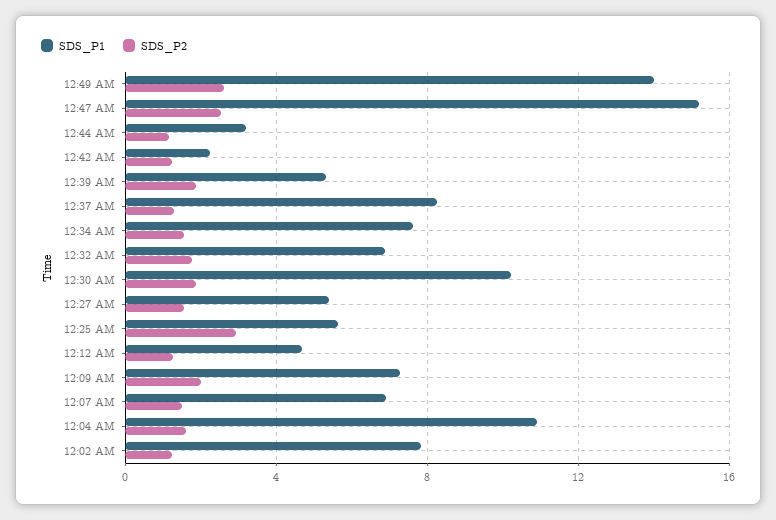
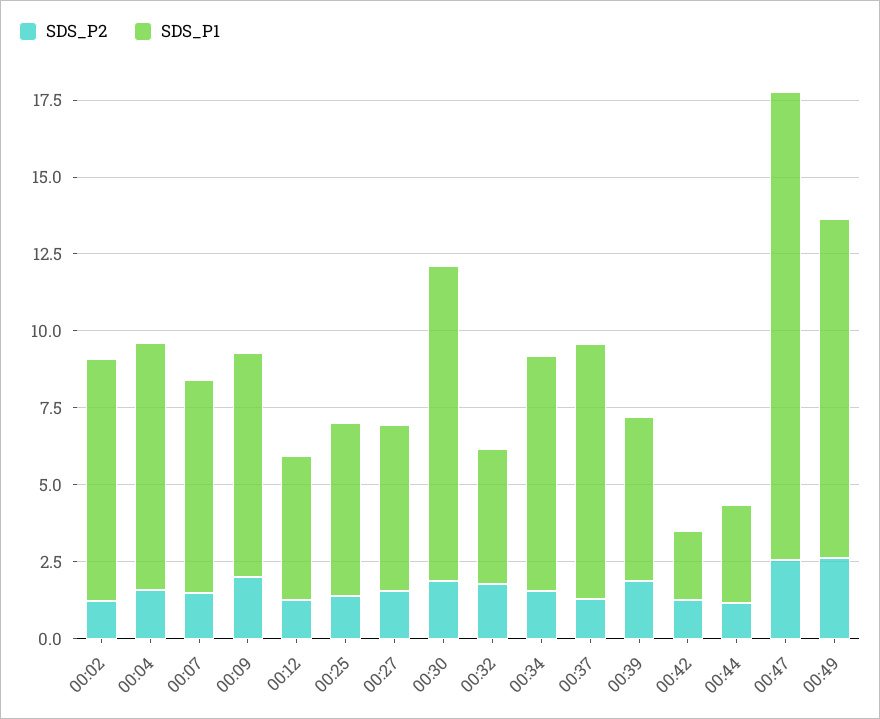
SDS_P1, 12:49 AM: 14 -> 11
SDS_P1, 12:32 AM: 7 -> 4.5
SDS_P2, 12:25 AM: 3 -> 1.5
SDS_P1, 12:04 AM: 11 -> 8

